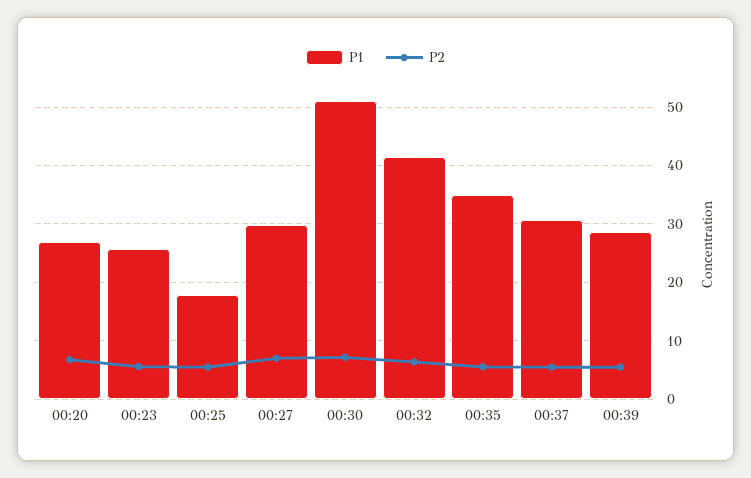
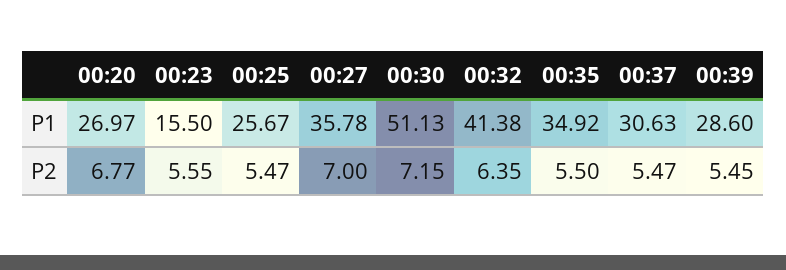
P1, 00:23: 26 -> 15.5
P1, 00:25: 18 -> 25.67
P1, 00:27: 30 -> 35.78

